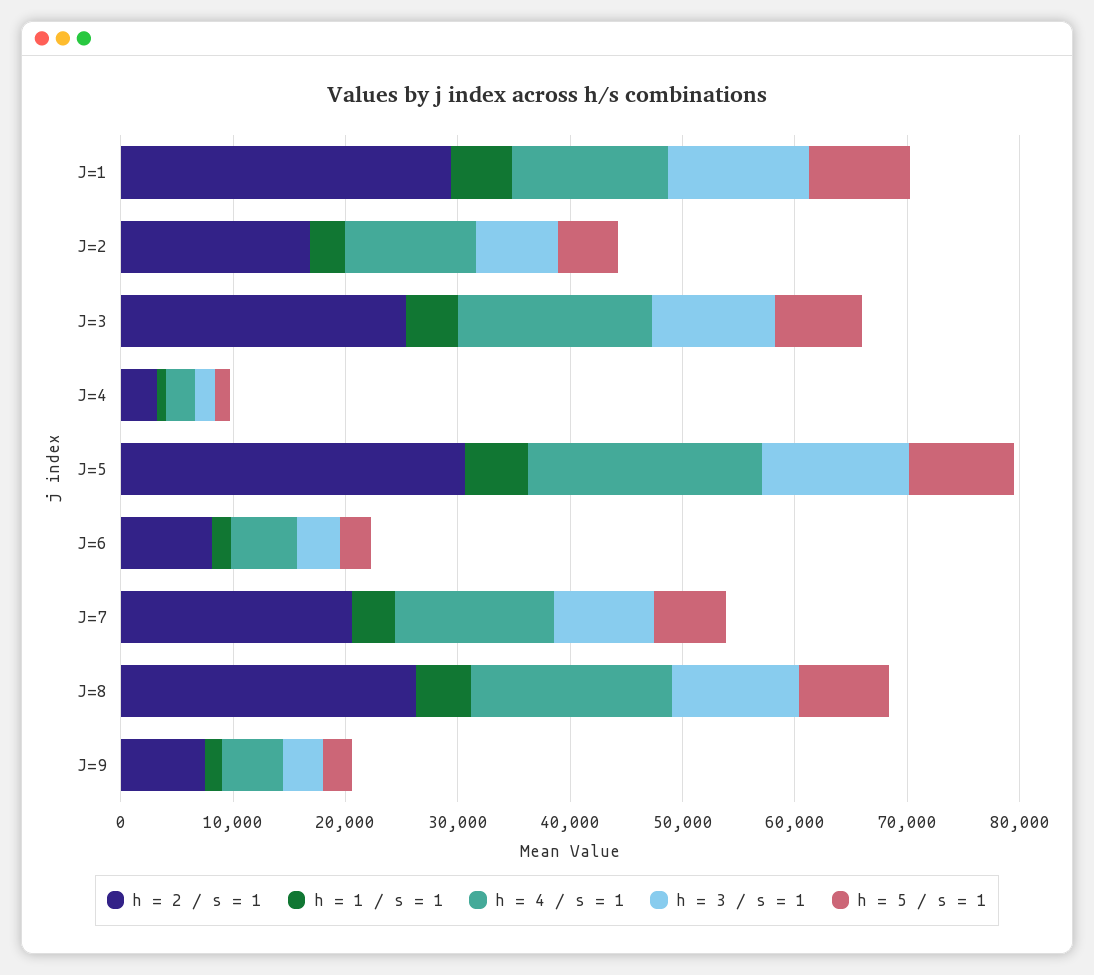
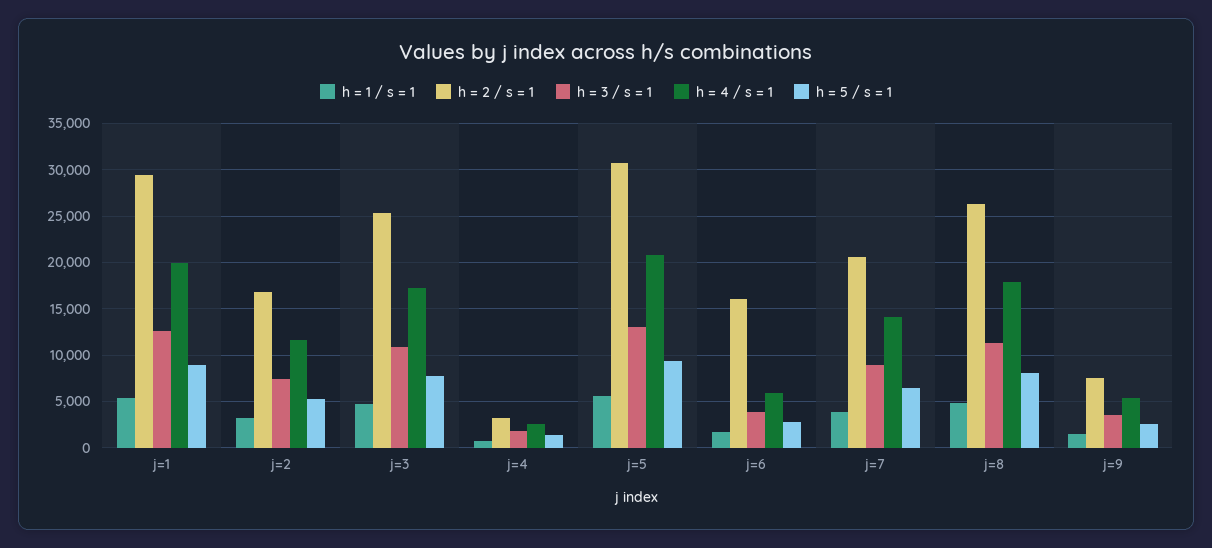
h = 4 / s = 1, J=1: 14000 -> 20000
h = 2 / s = 1, J=6: 8000 -> 16000

